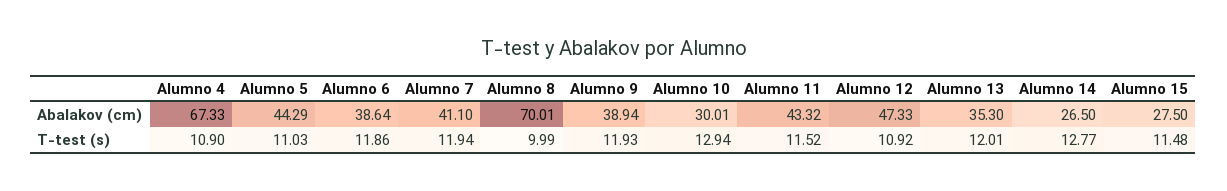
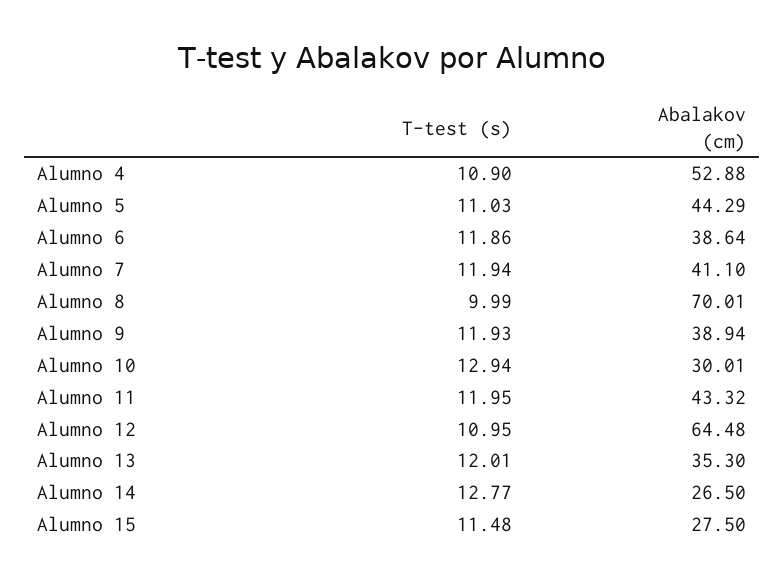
Alumno 4, Abalakov (cm): 67.33 -> 52.88
Alumno 12, Abalakov (cm): 47.33 -> 64.48
Alumno 11, T-test (s): 11.52 -> 11.95
Alumno 12, T-test (s): 10.92 -> 10.95

